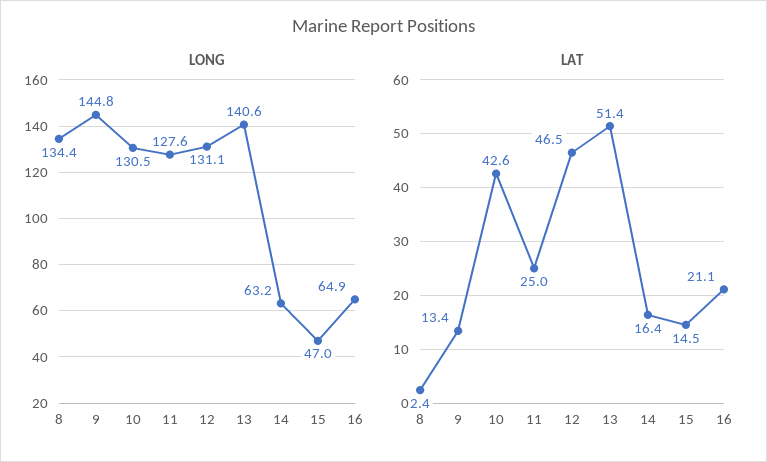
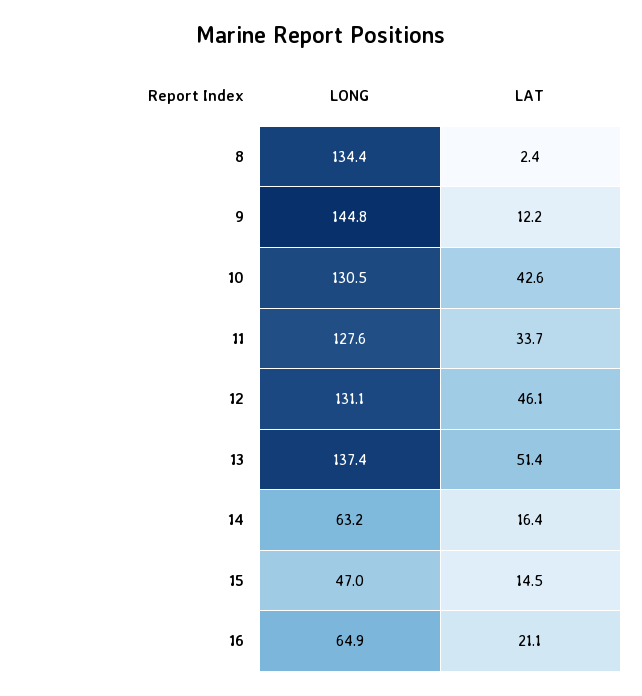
LONG, 13: 140.6 -> 137.4
LAT, 9: 13.4 -> 12.2
LAT, 11: 25 -> 33.7
LAT, 12: 46.5 -> 46.1

